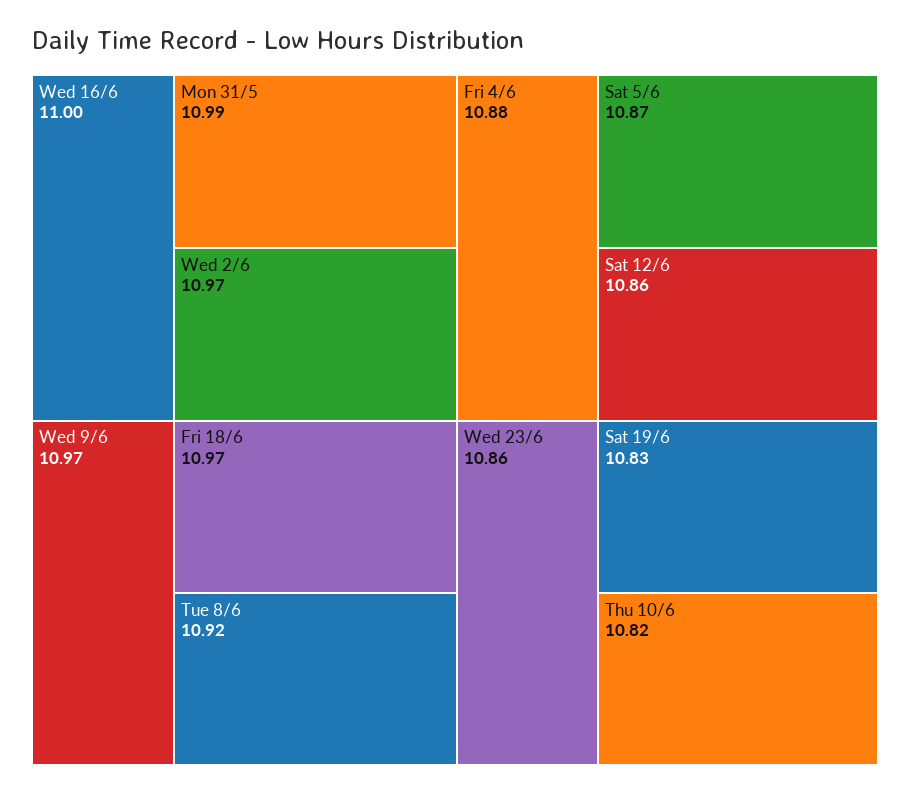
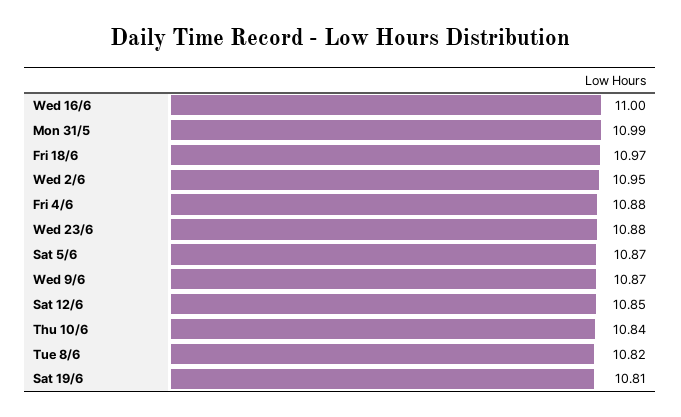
Wed 2/6: 10.97 -> 10.95
Wed 9/6: 10.97 -> 10.87
Tue 8/6: 10.92 -> 10.82
Sat 12/6: 10.86 -> 10.85
Wed 23/6: 10.86 -> 10.88
Sat 19/6: 10.83 -> 10.81
Thu 10/6: 10.82 -> 10.84

